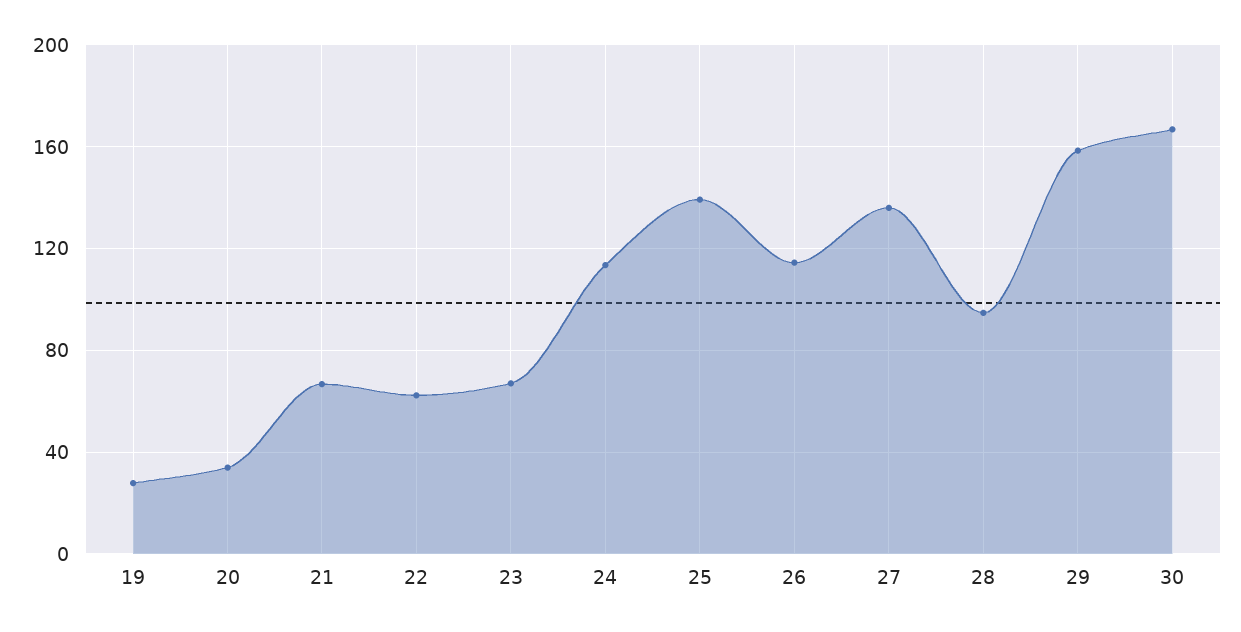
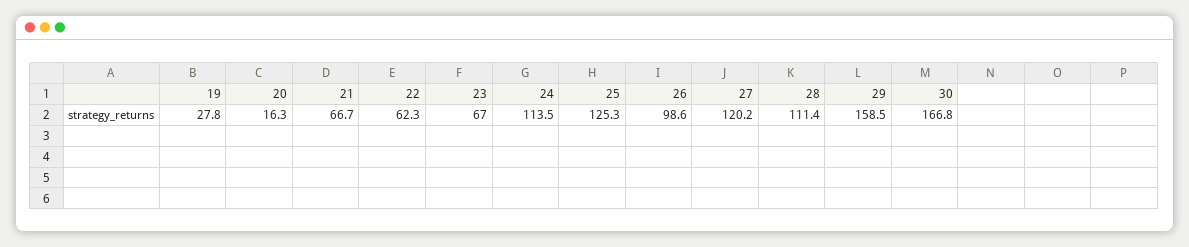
20: 35 -> 16.3
25: 140 -> 125.3
26: 115 -> 98.6
27: 135 -> 120.2
28: 95 -> 111.4

